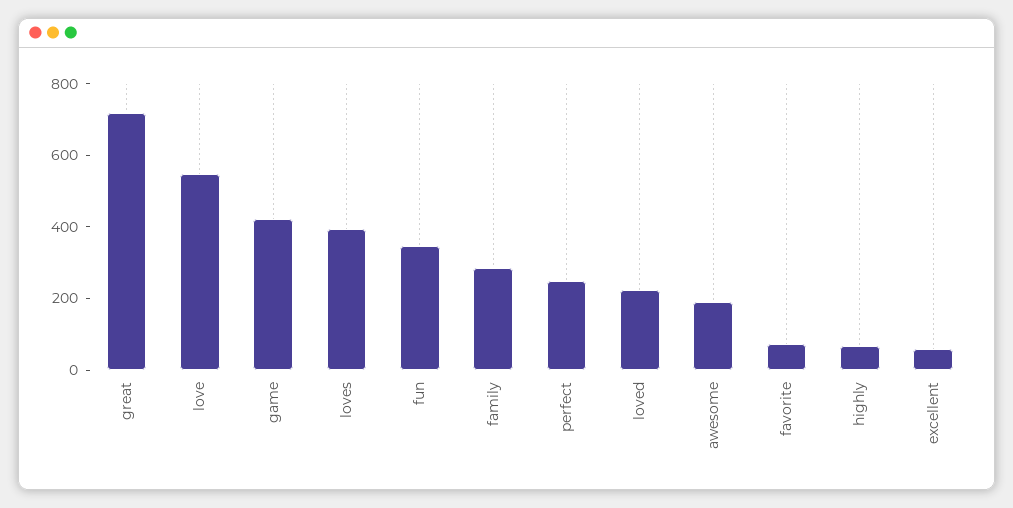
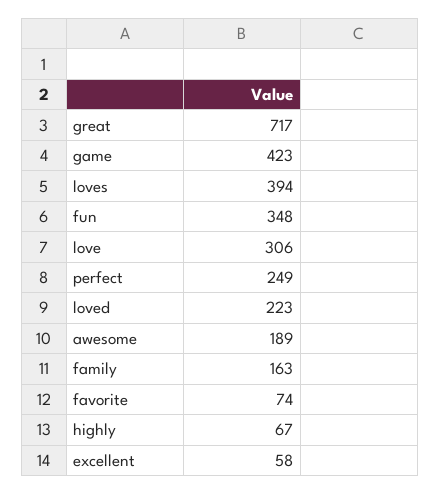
love: 550 -> 306
family: 300 -> 163

